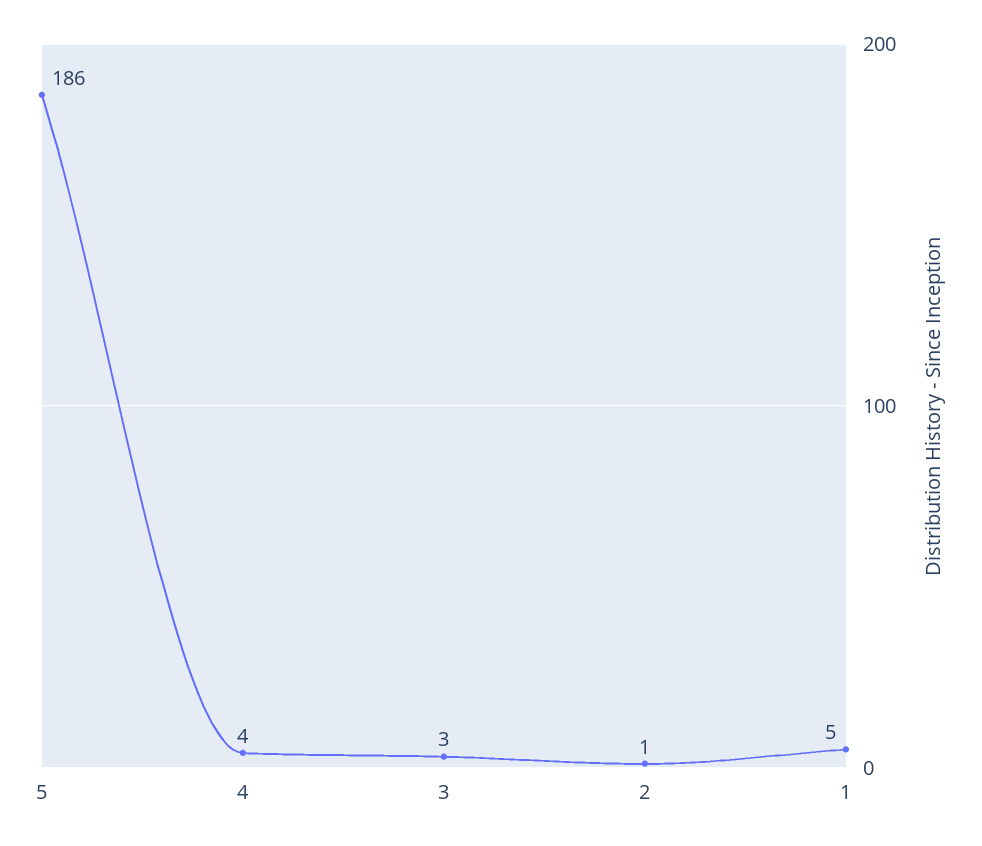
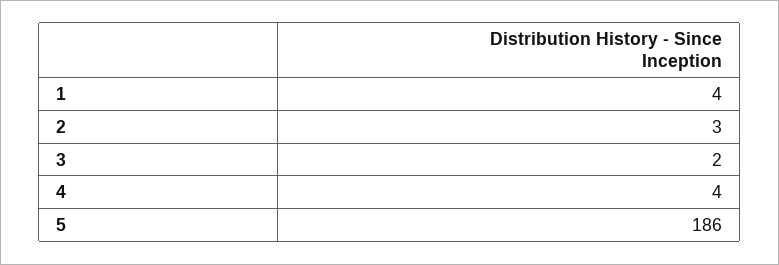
3: 3 -> 2
2: 1 -> 3
1: 5 -> 4

